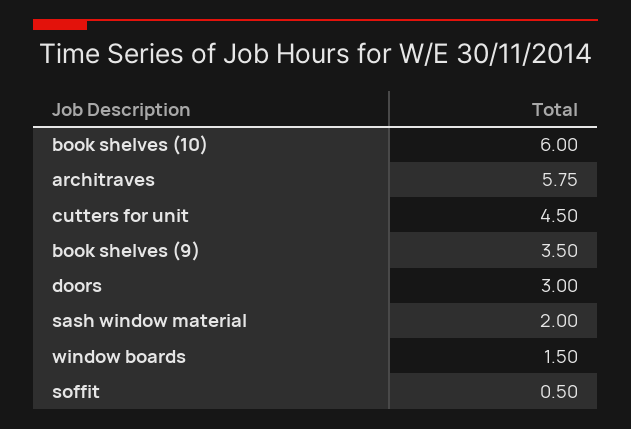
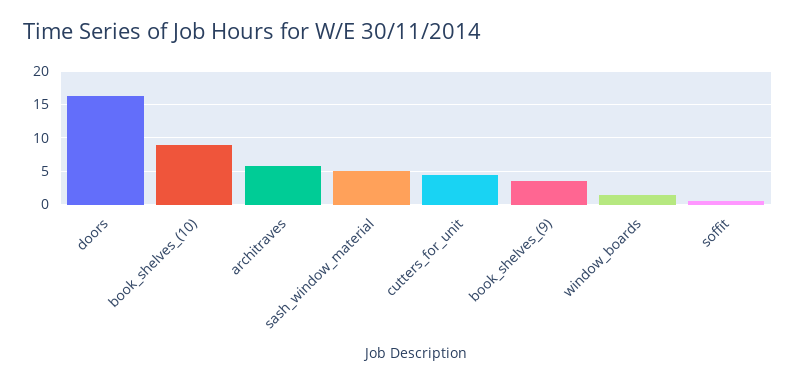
book shelves (10): 6 -> 9
doors: 3 -> 16
sash window material: 2 -> 5

